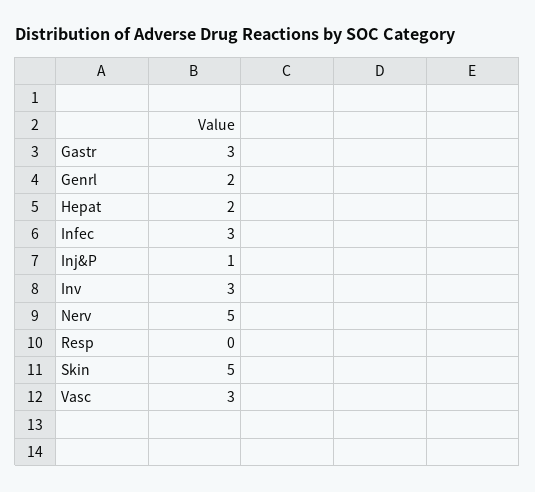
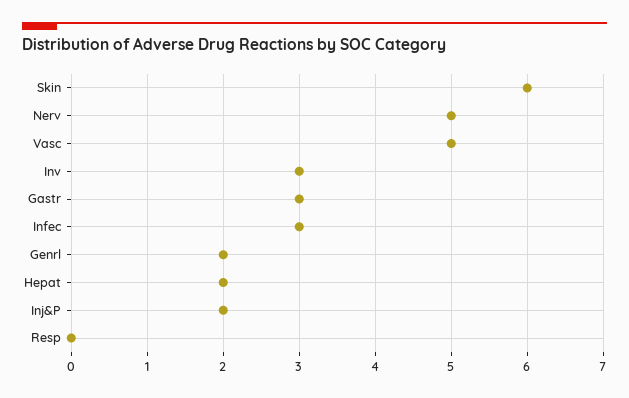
Inj&P: 1 -> 2
Skin: 5 -> 6
Vasc: 3 -> 5

